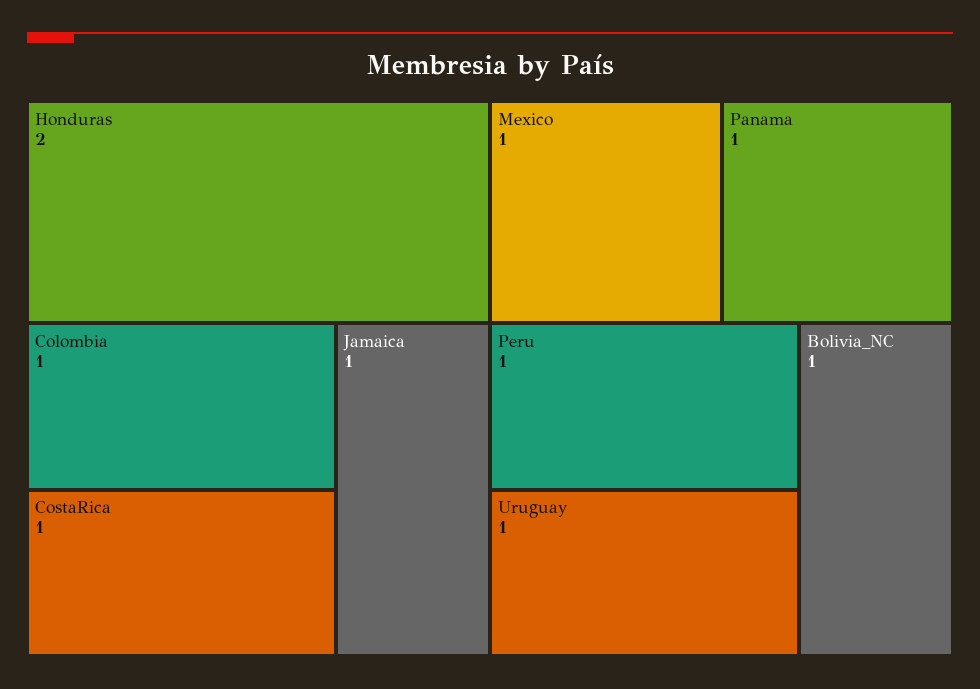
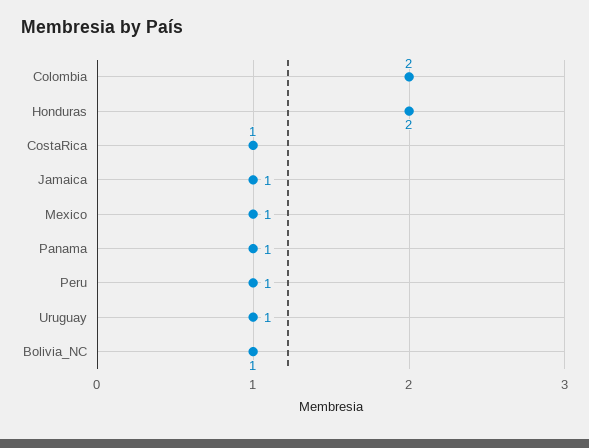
Colombia: 1 -> 2

